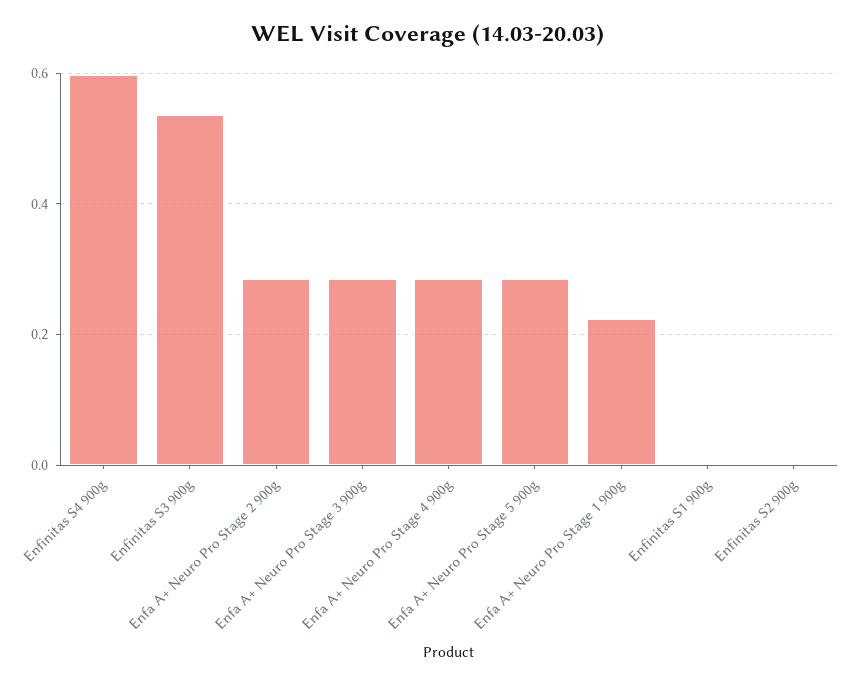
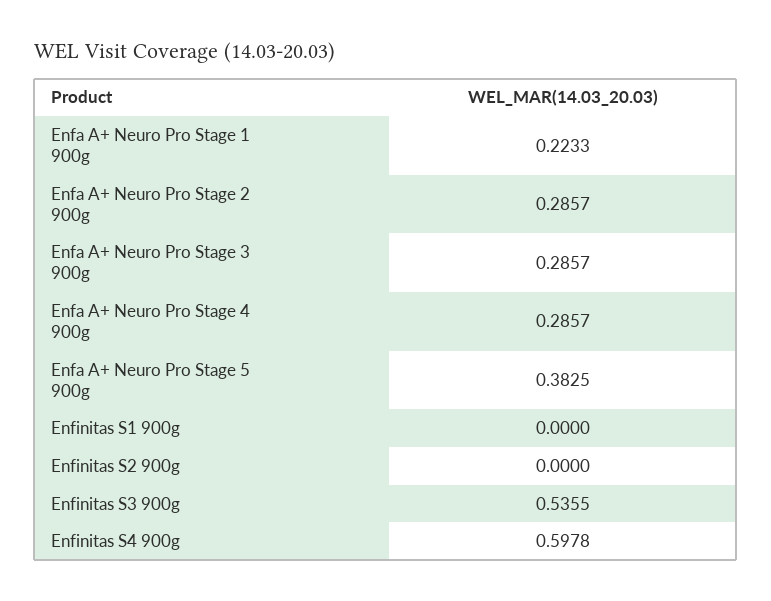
Enfa A+ Neuro Pro Stage 5 900g: 0.28 -> 0.3825

